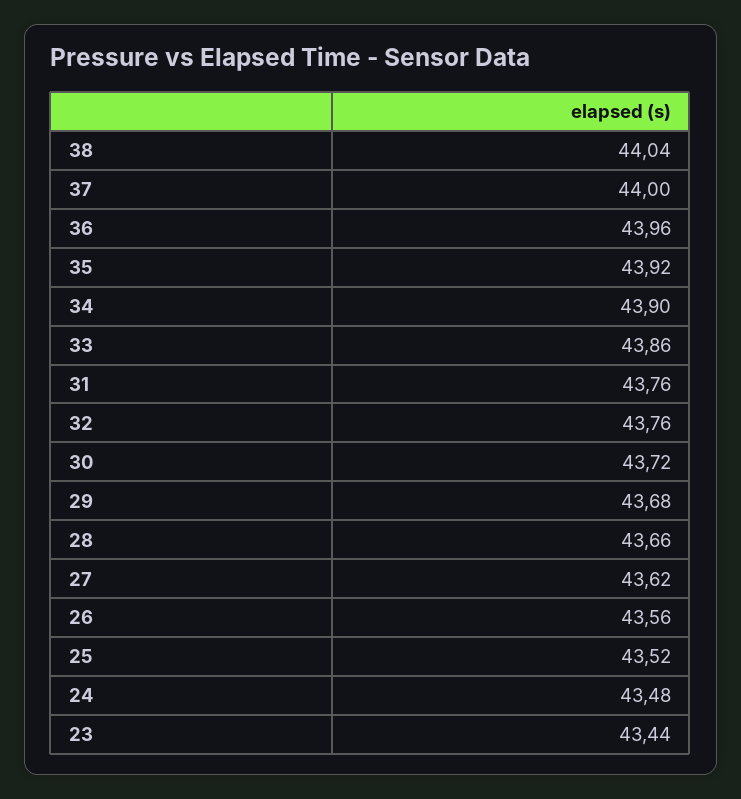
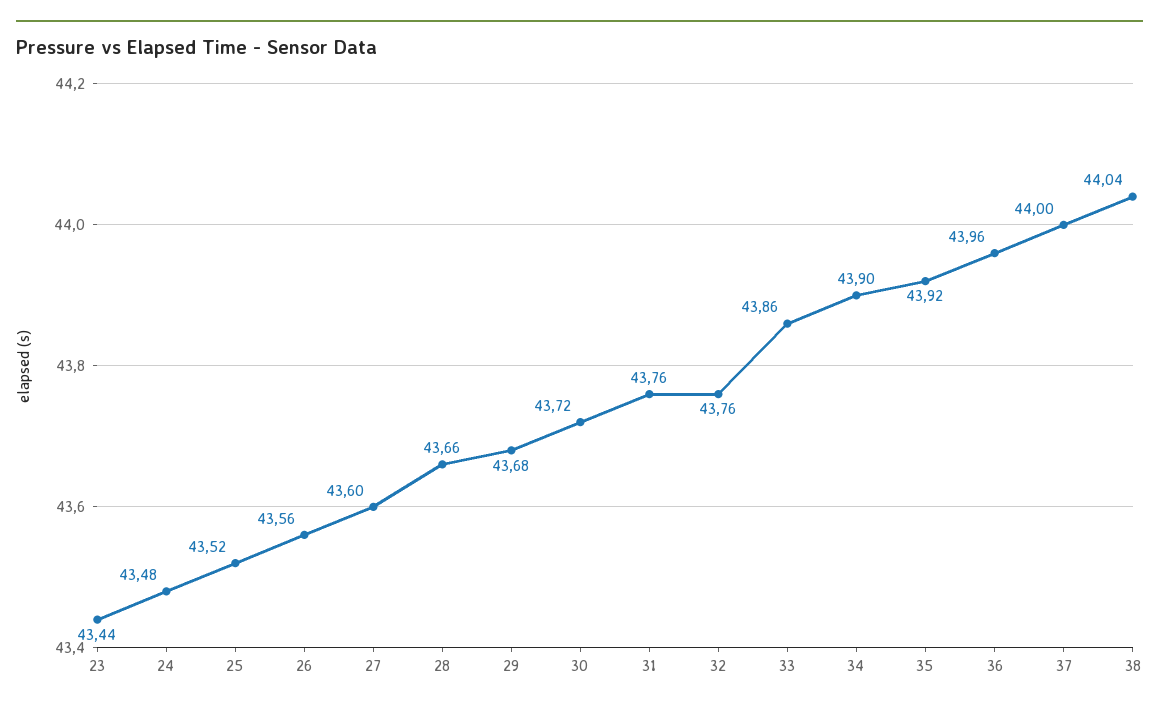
27: 43.62 -> 43.6

